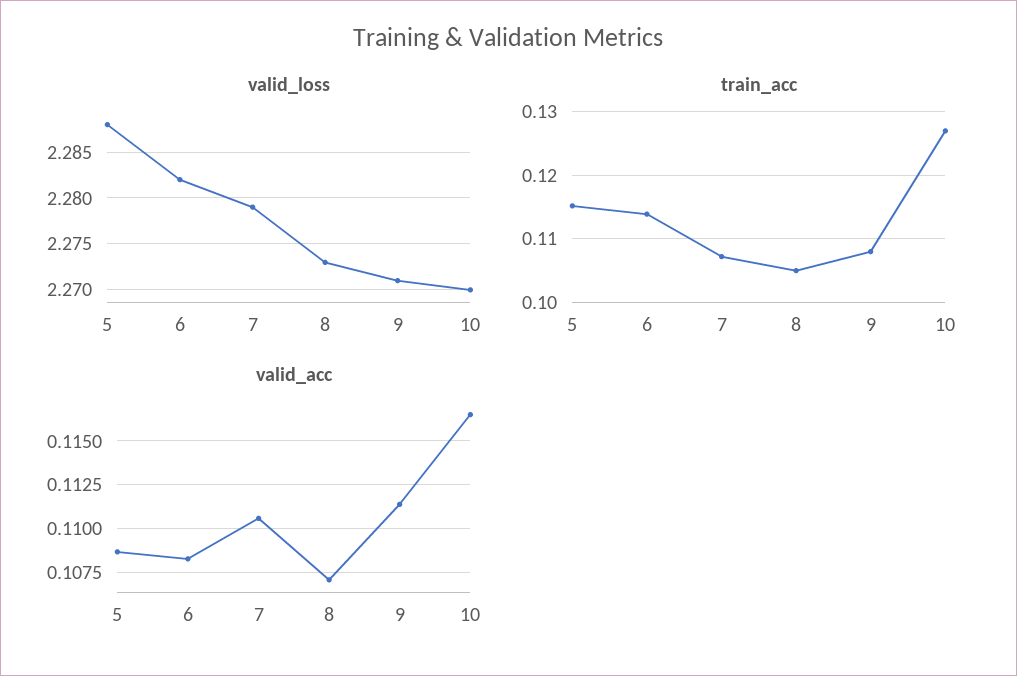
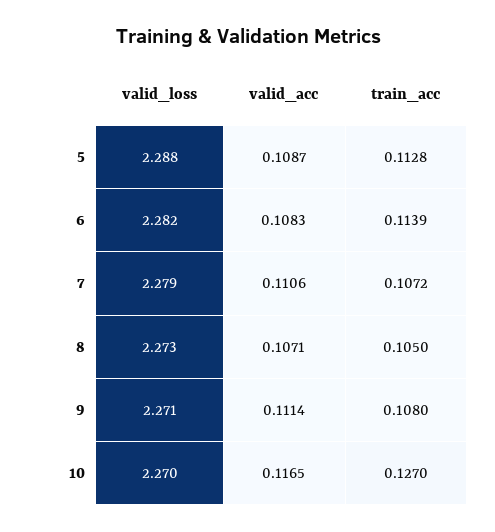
train_acc, 5: 0.115 -> 0.1128

